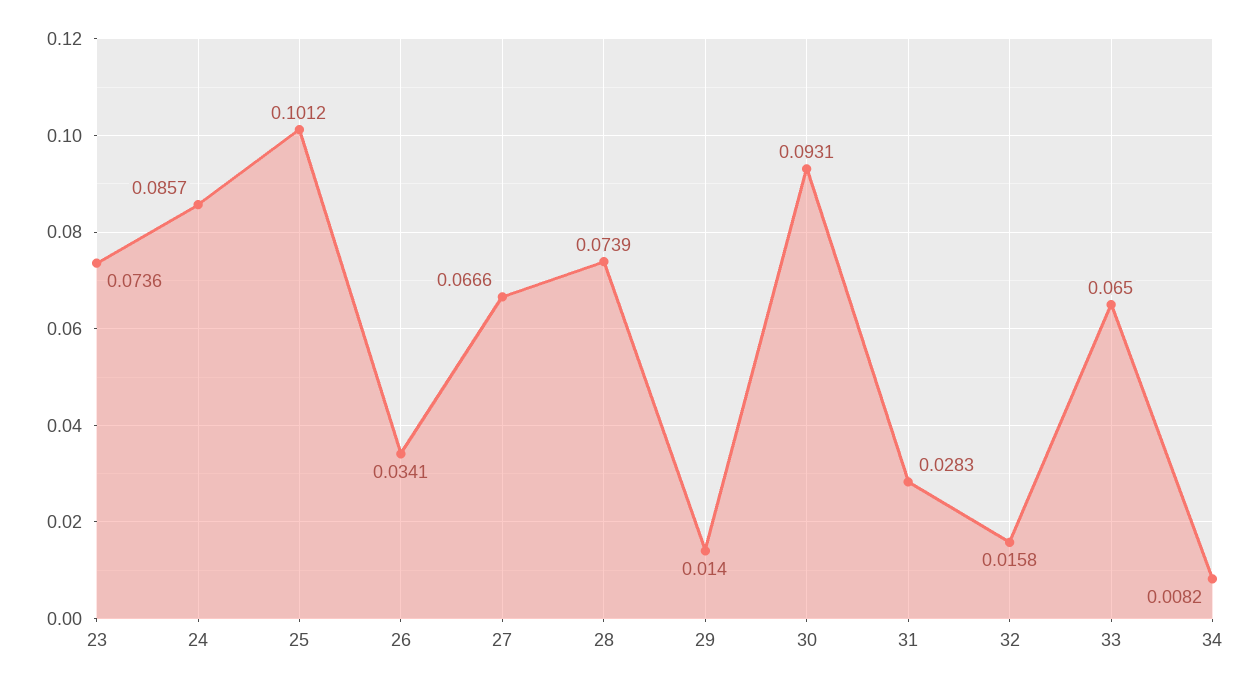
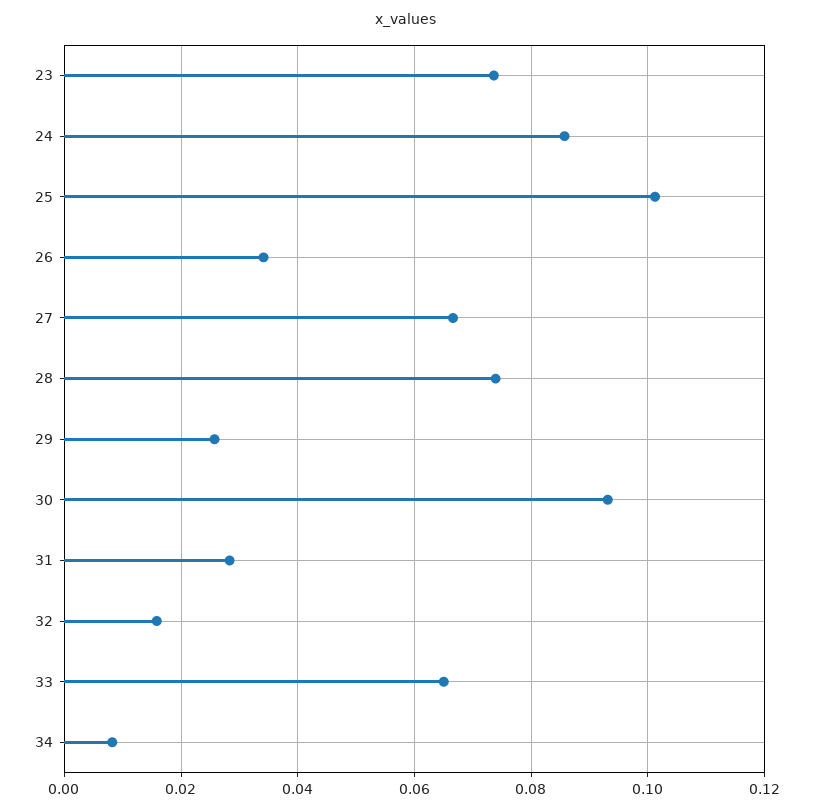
29: 0.014 -> 0.026

